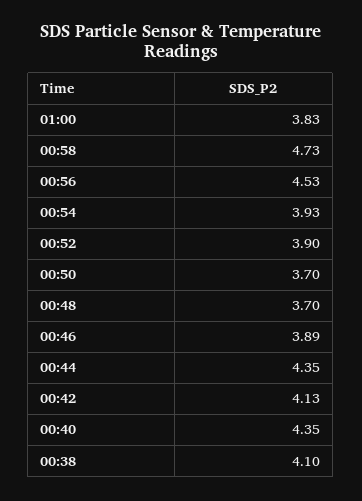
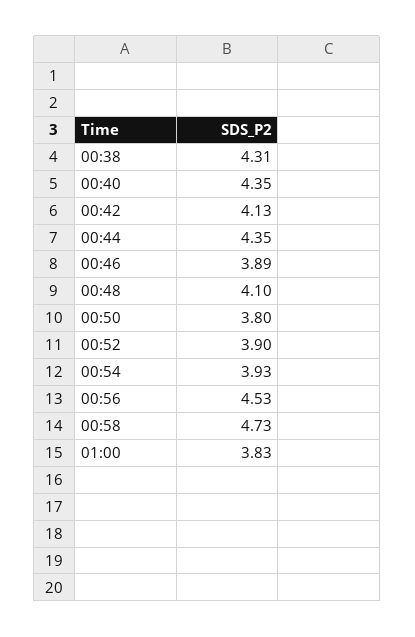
00:50: 3.7 -> 3.8
00:48: 3.7 -> 4.1
00:38: 4.1 -> 4.31

